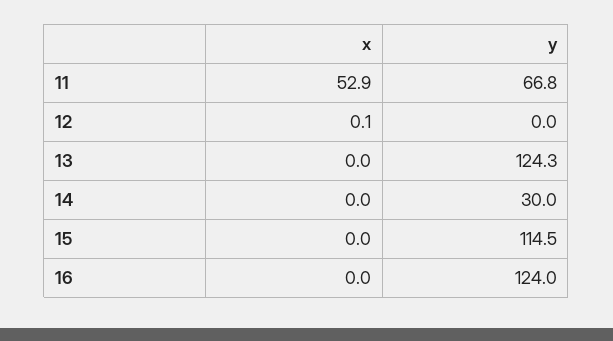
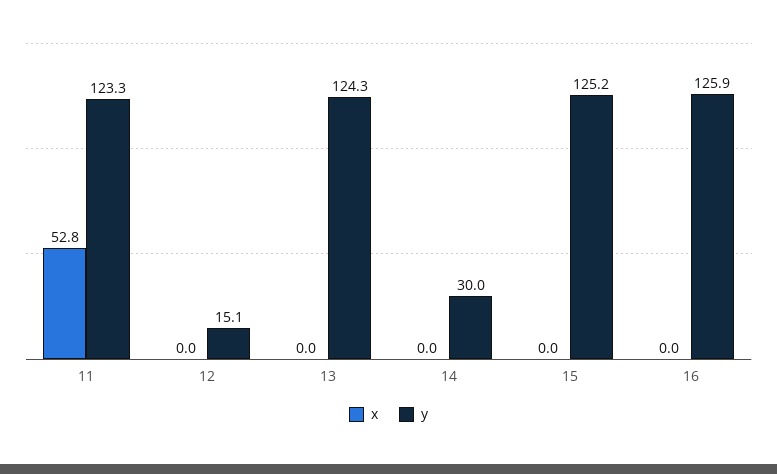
x, 11: 52.9 -> 52.8
y, 11: 66.8 -> 123.3
x, 12: 0.1 -> 0
y, 12: 0 -> 15.1
y, 15: 114.5 -> 125.2
y, 16: 124 -> 125.9

